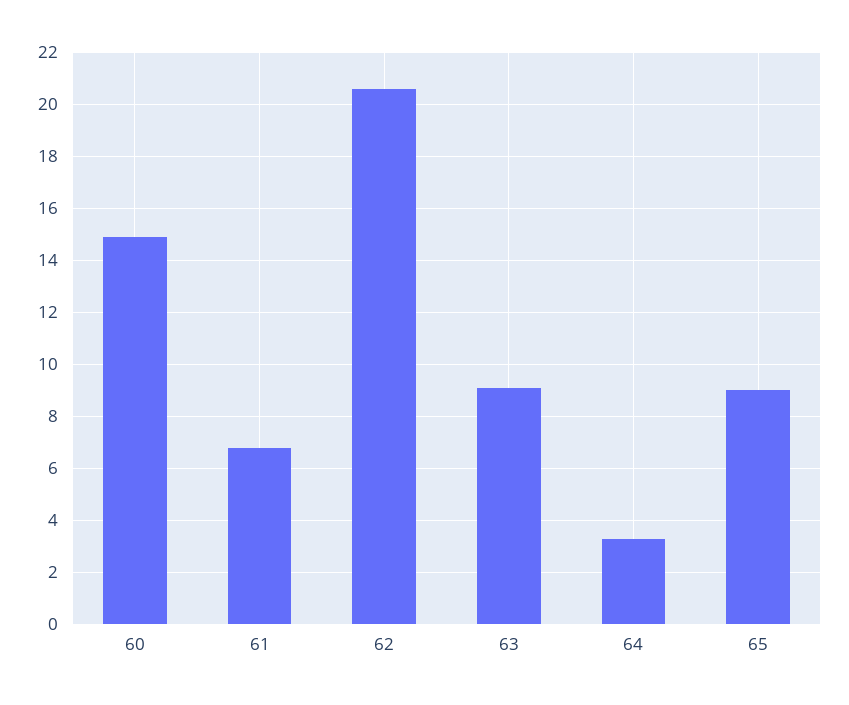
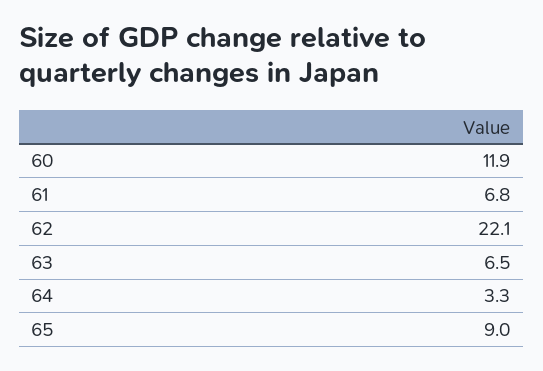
60: 15 -> 11.9
62: 20.5 -> 22.1
63: 9 -> 6.5

